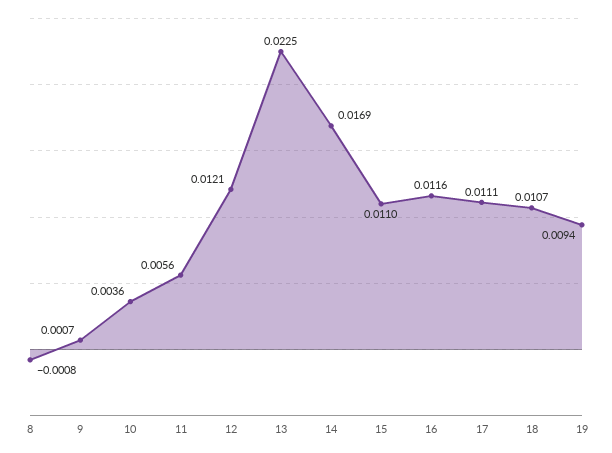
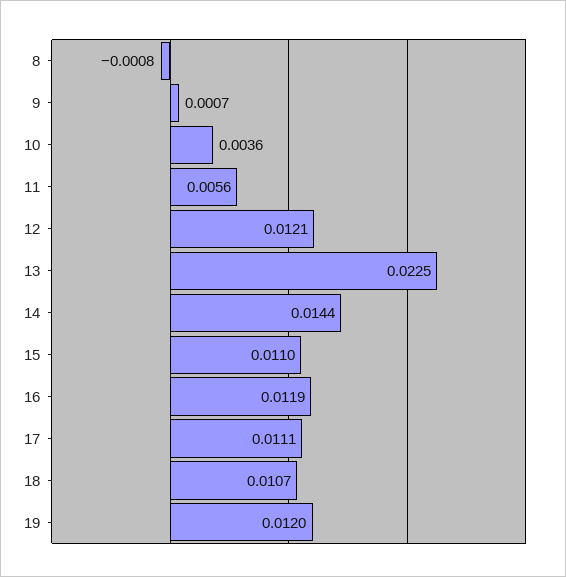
14: 0.0169 -> 0.0144
16: 0.0116 -> 0.0119
19: 0.0094 -> 0.012

